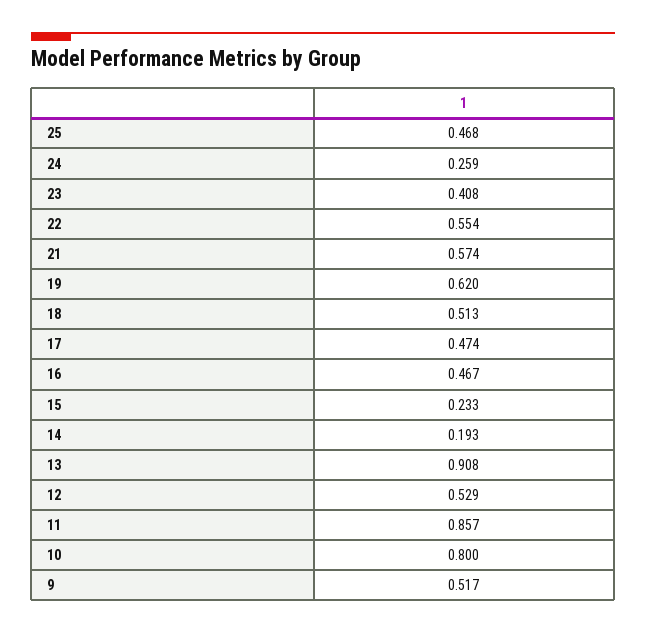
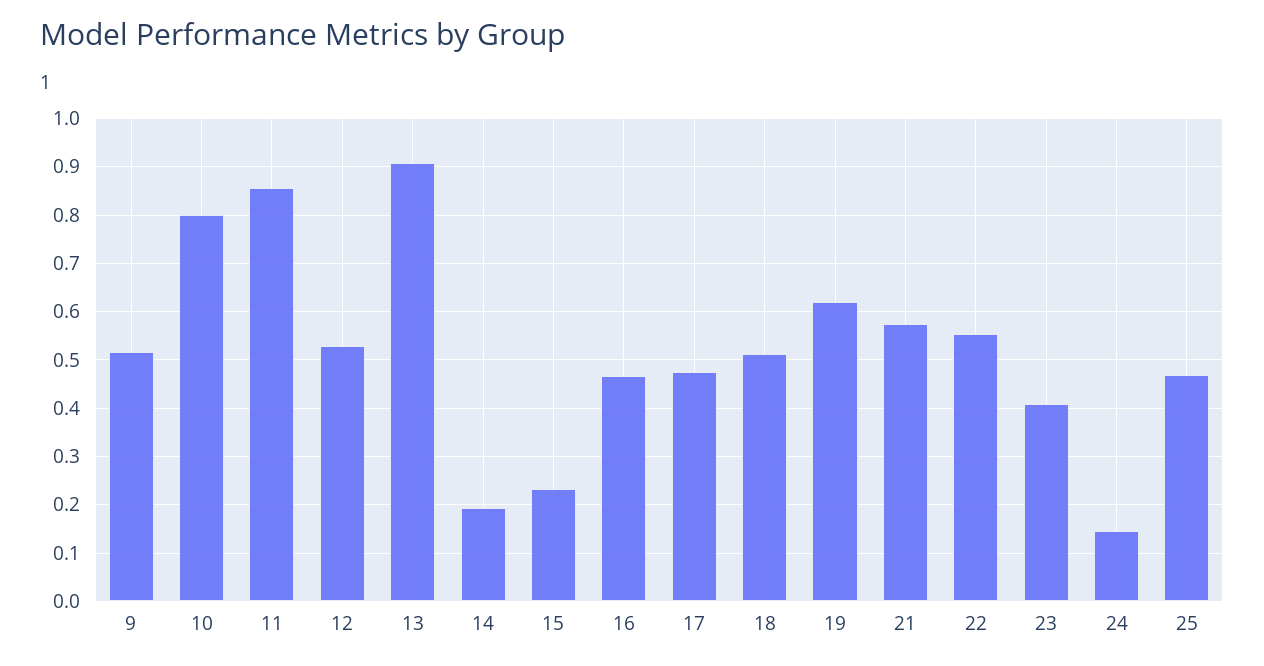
24: 0.259 -> 0.14

